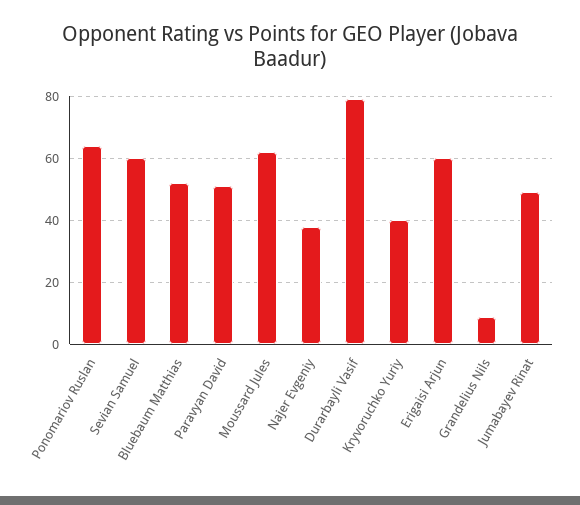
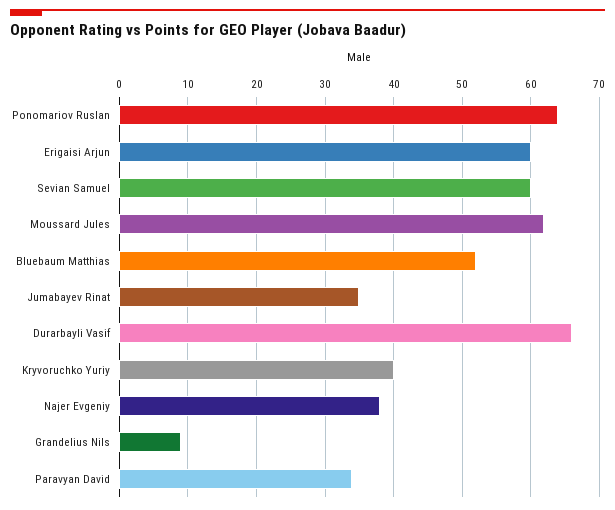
Paravyan David: 50 -> 34
Durarbayli Vasif: 80 -> 66
Jumabayev Rinat: 50 -> 35

